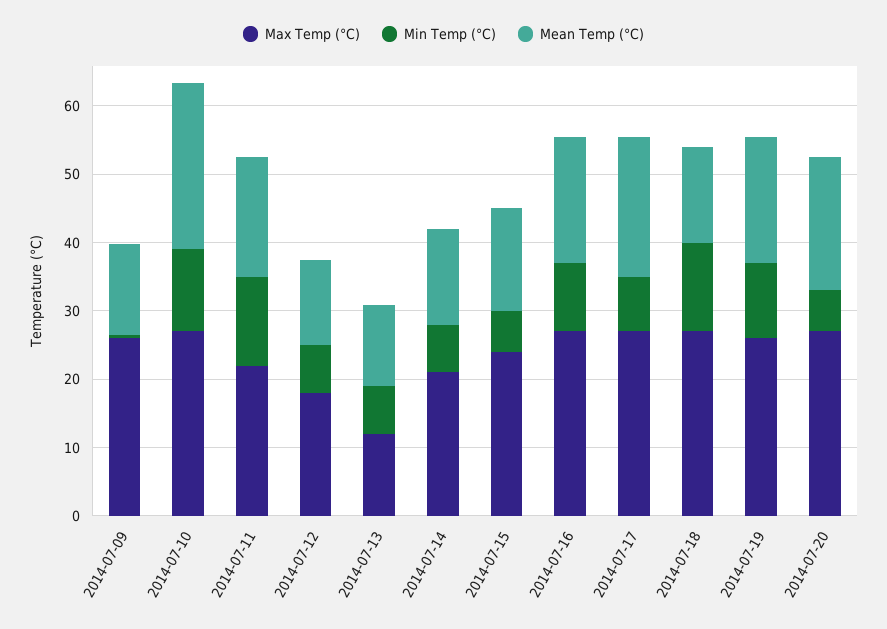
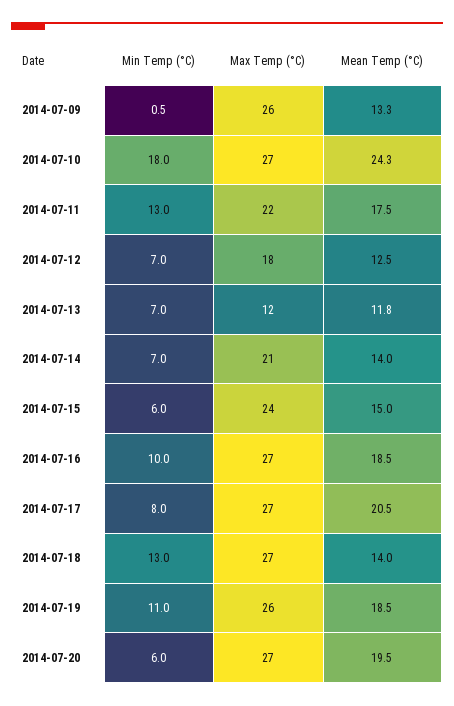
Min Temp (°C), 2014-07-10: 12 -> 18

